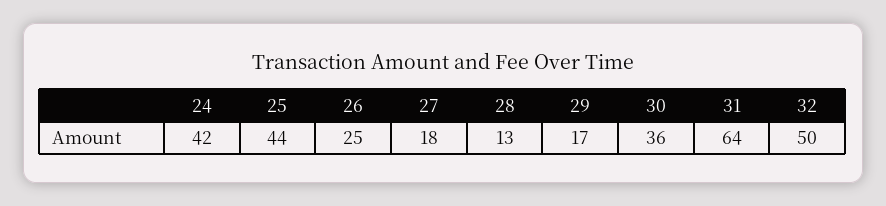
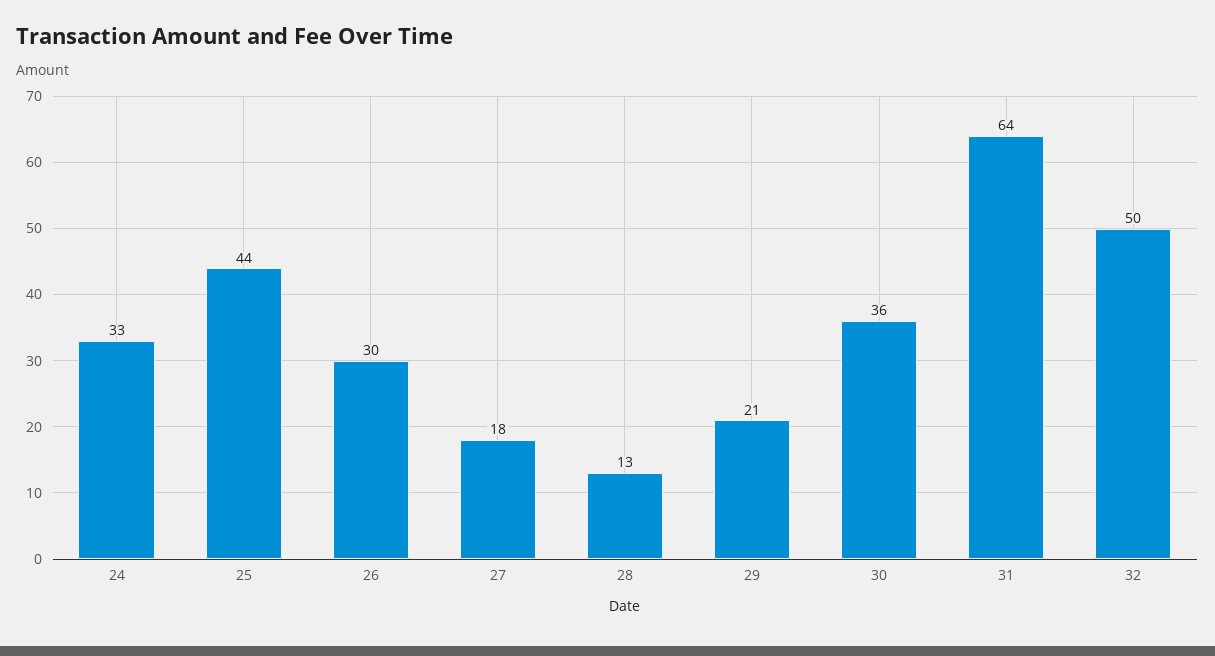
24: 42 -> 33
26: 25 -> 30
29: 17 -> 21

